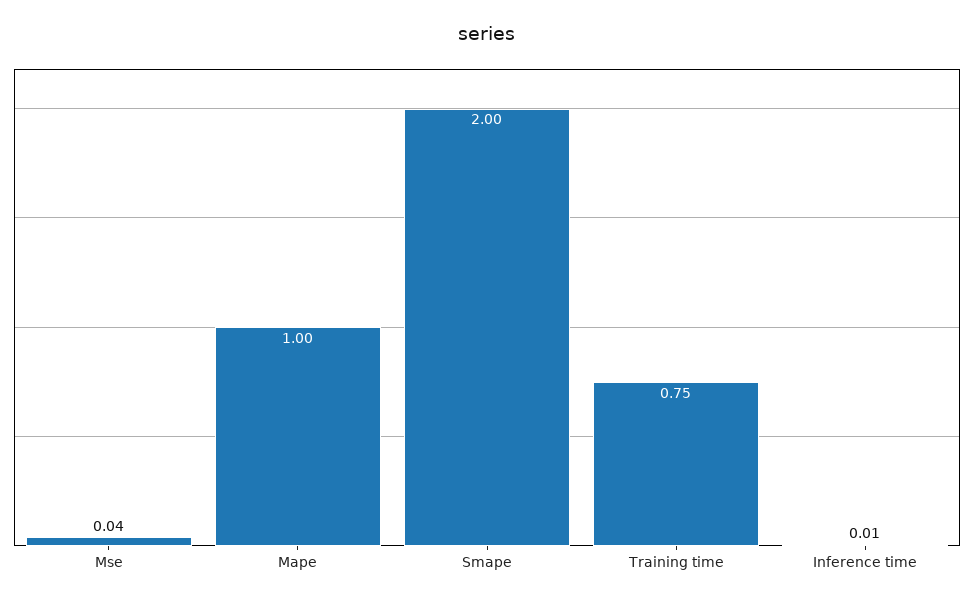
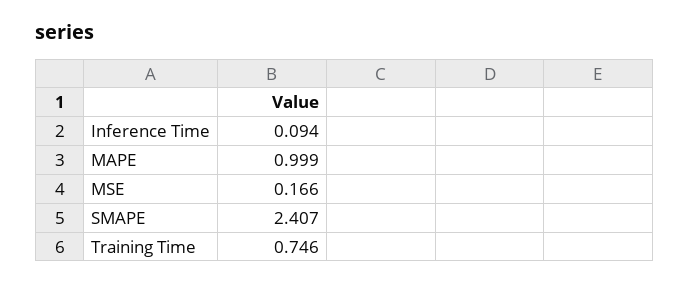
Mse: 0.04 -> 0.166
Smape: 2 -> 2.407
Inference time: 0.01 -> 0.094

